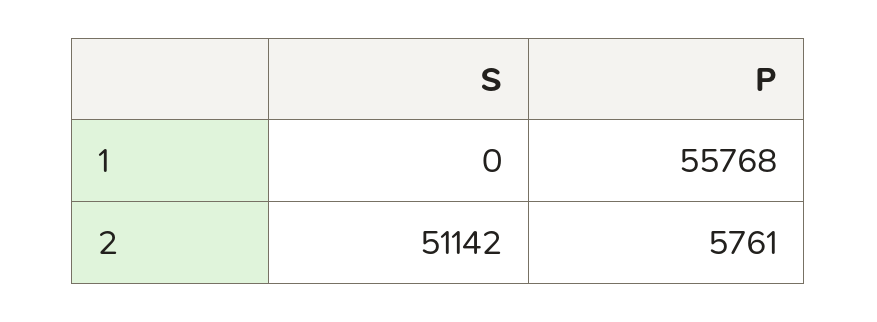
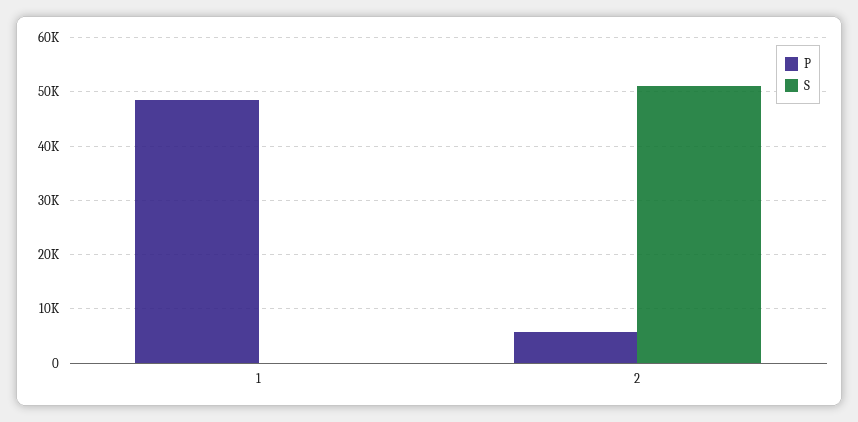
P, 1: 55768 -> 48000

